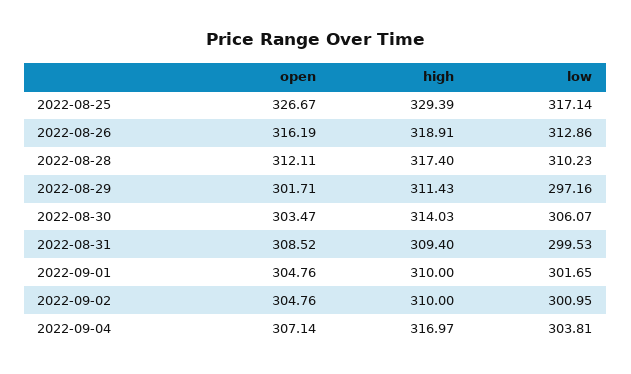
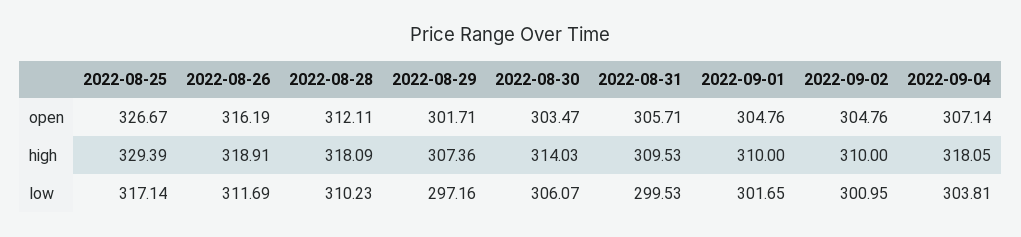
low, 2022-08-26: 312.86 -> 311.69
high, 2022-08-28: 317.4 -> 318.09
high, 2022-08-29: 311.43 -> 307.36
open, 2022-08-31: 308.52 -> 305.71
high, 2022-08-31: 309.4 -> 309.53
high, 2022-09-04: 316.97 -> 318.05

